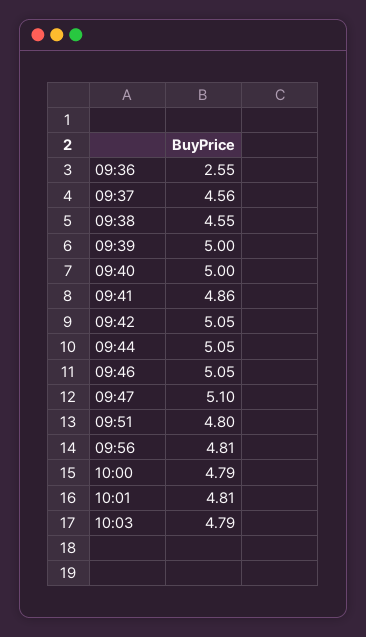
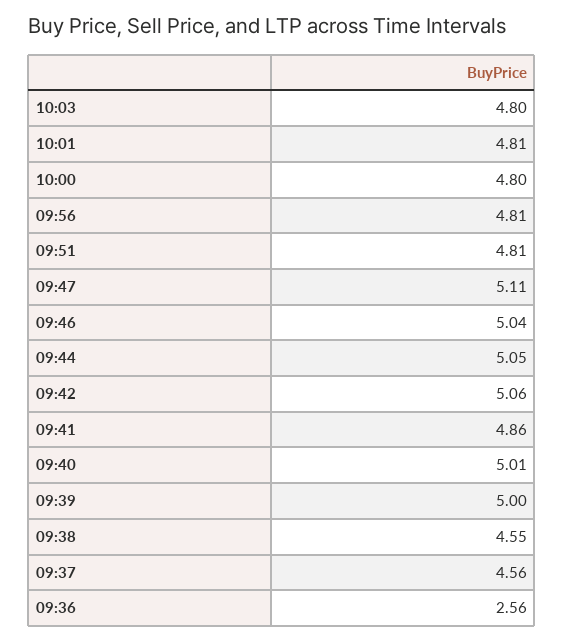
09:36: 2.55 -> 2.56
09:40: 5 -> 5.01
09:42: 5.05 -> 5.06
09:46: 5.05 -> 5.04
09:47: 5.1 -> 5.11
09:51: 4.8 -> 4.81
10:00: 4.79 -> 4.8
10:03: 4.79 -> 4.8

